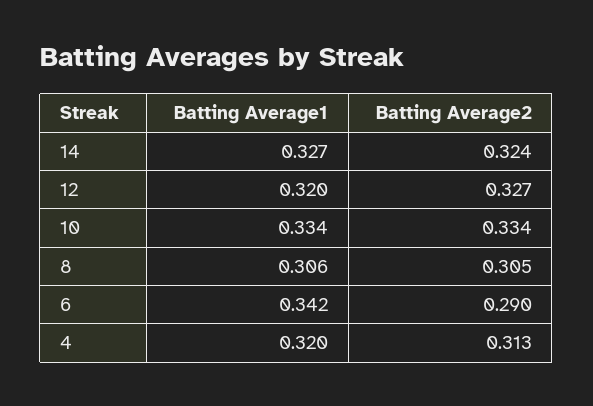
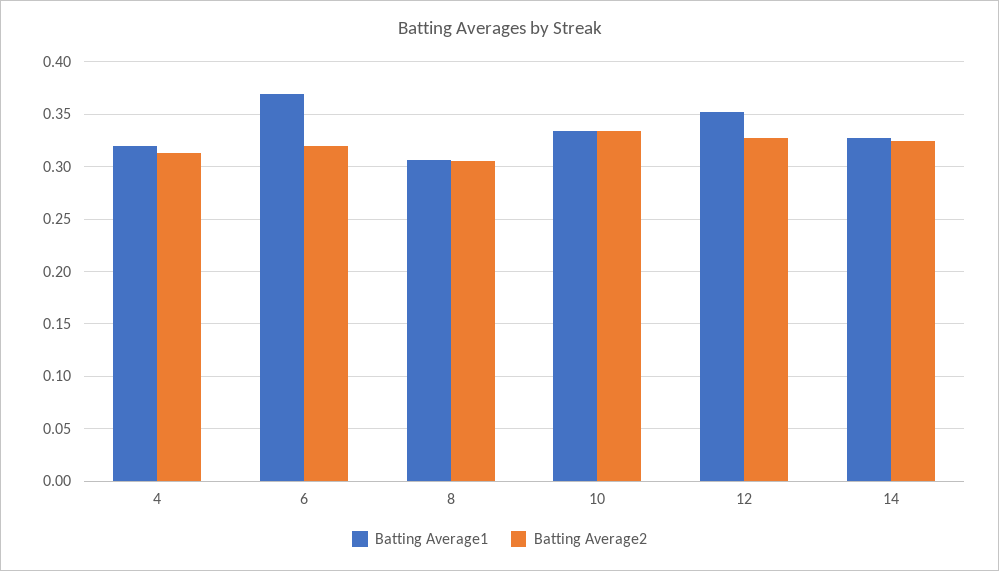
Batting Average1, 12: 0.32 -> 0.35
Batting Average1, 6: 0.342 -> 0.37
Batting Average2, 6: 0.29 -> 0.32

